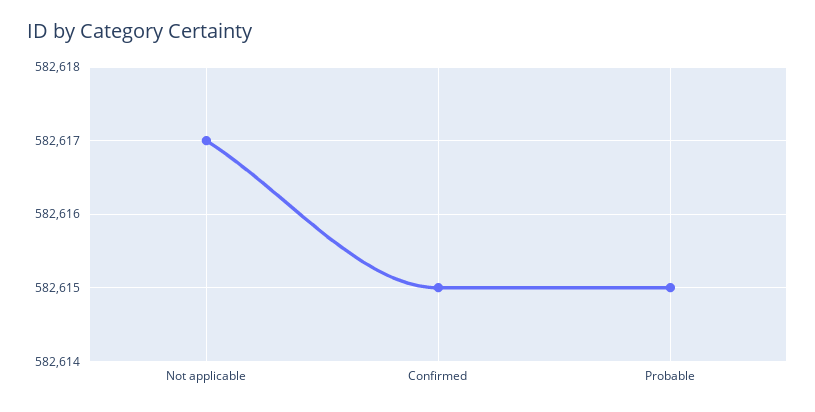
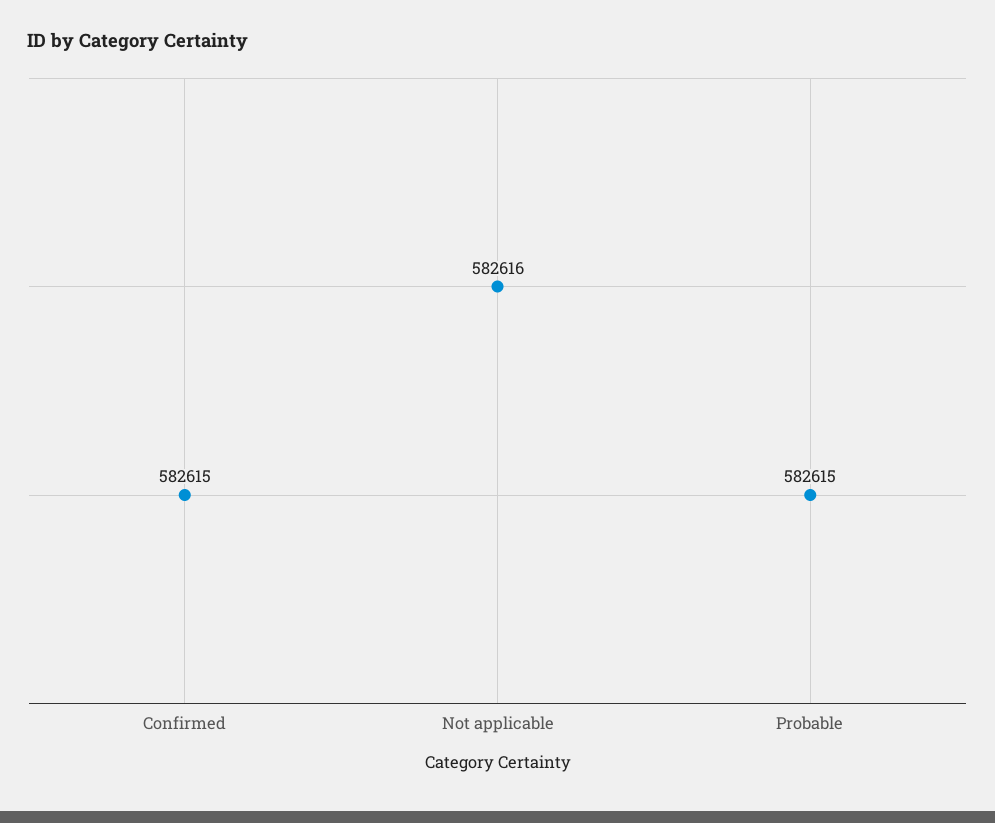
Not applicable: 582617 -> 582616

